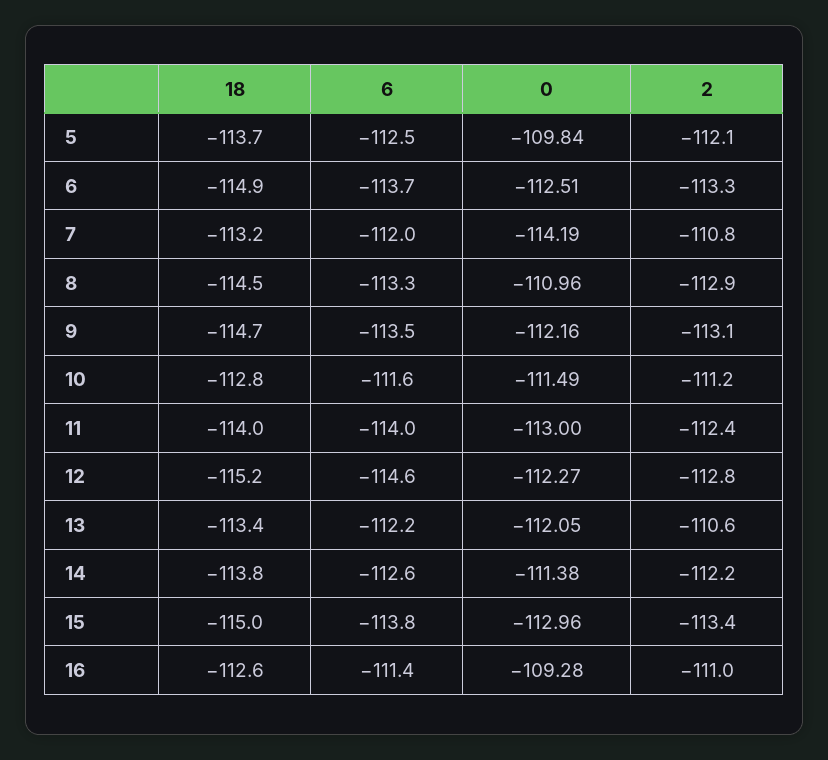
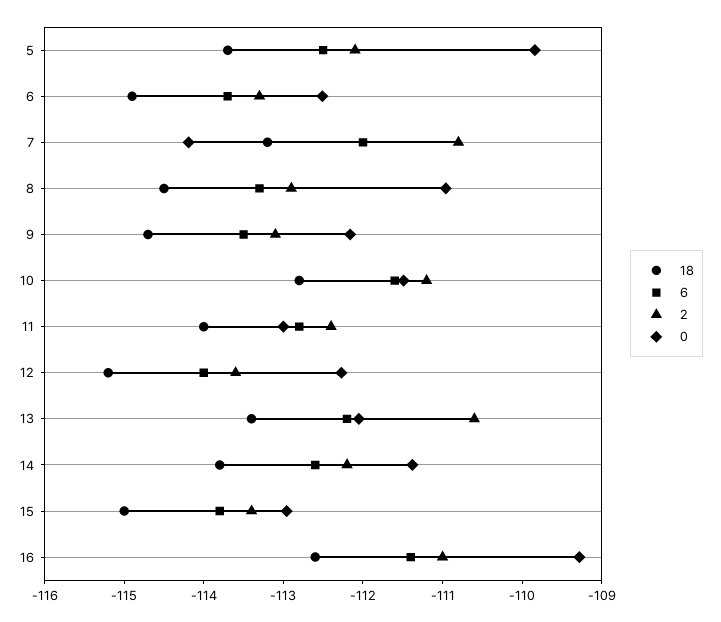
6, 11: -114 -> -112.8
6, 12: -114.6 -> -114
2, 12: -112.8 -> -113.6

